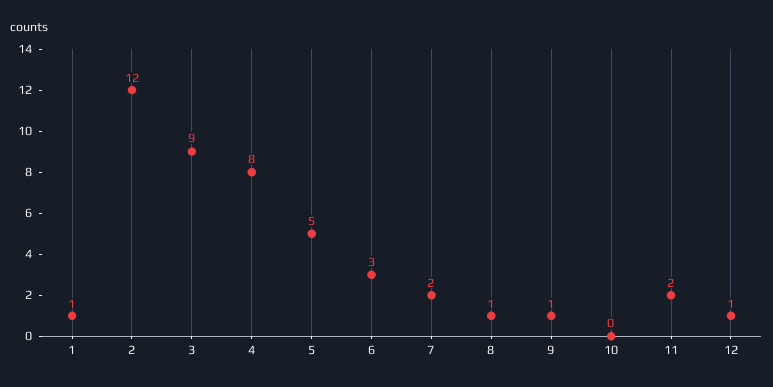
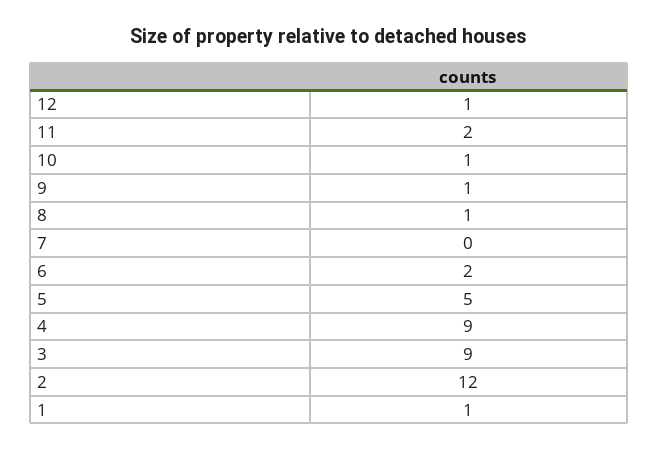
4: 8 -> 9
6: 3 -> 2
7: 2 -> 0
10: 0 -> 1

